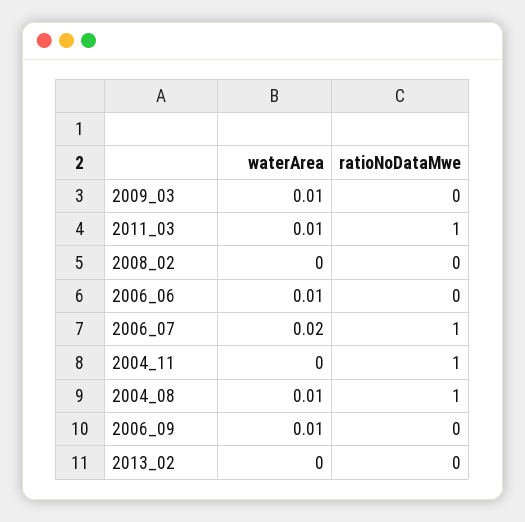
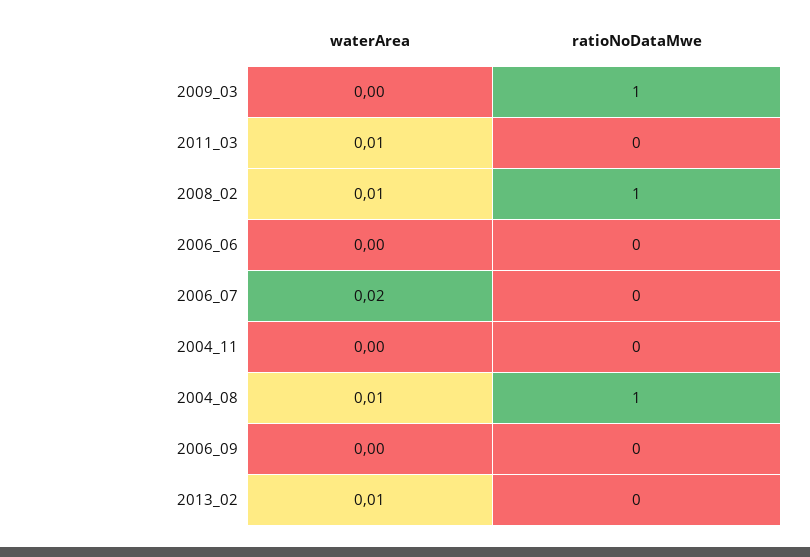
waterArea, 2009_03: 0.01 -> 0
ratioNoDataMwe, 2009_03: 0 -> 1
ratioNoDataMwe, 2011_03: 1 -> 0
waterArea, 2008_02: 0 -> 0.01
ratioNoDataMwe, 2008_02: 0 -> 1
waterArea, 2006_06: 0.01 -> 0
ratioNoDataMwe, 2006_07: 1 -> 0
ratioNoDataMwe, 2004_11: 1 -> 0
waterArea, 2006_09: 0.01 -> 0
waterArea, 2013_02: 0 -> 0.01

